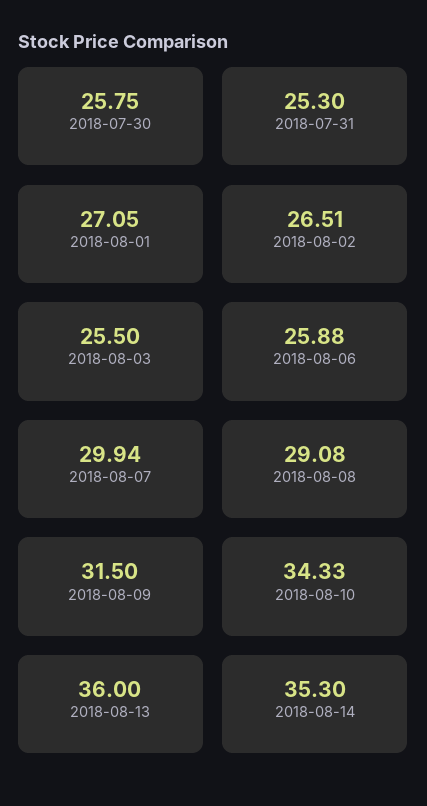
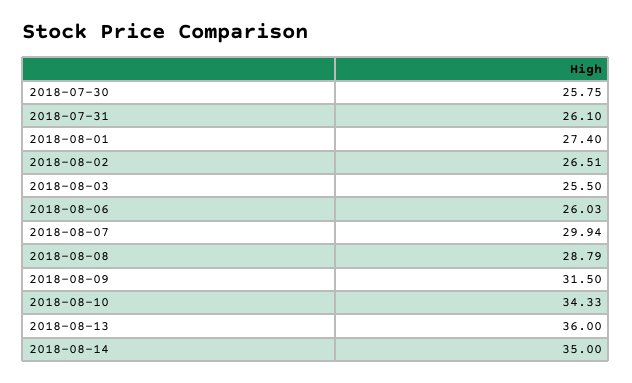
2018-07-31: 25.3 -> 26.1
2018-08-01: 27.05 -> 27.4
2018-08-06: 25.88 -> 26.03
2018-08-08: 29.08 -> 28.79
2018-08-14: 35.3 -> 35

